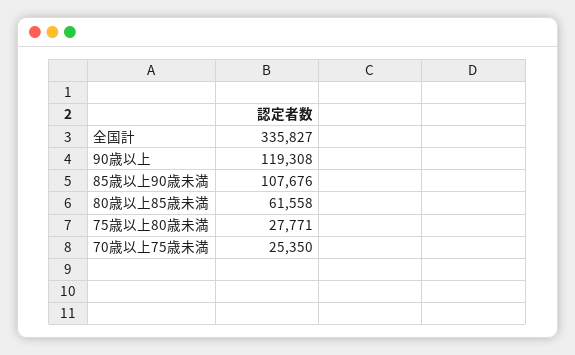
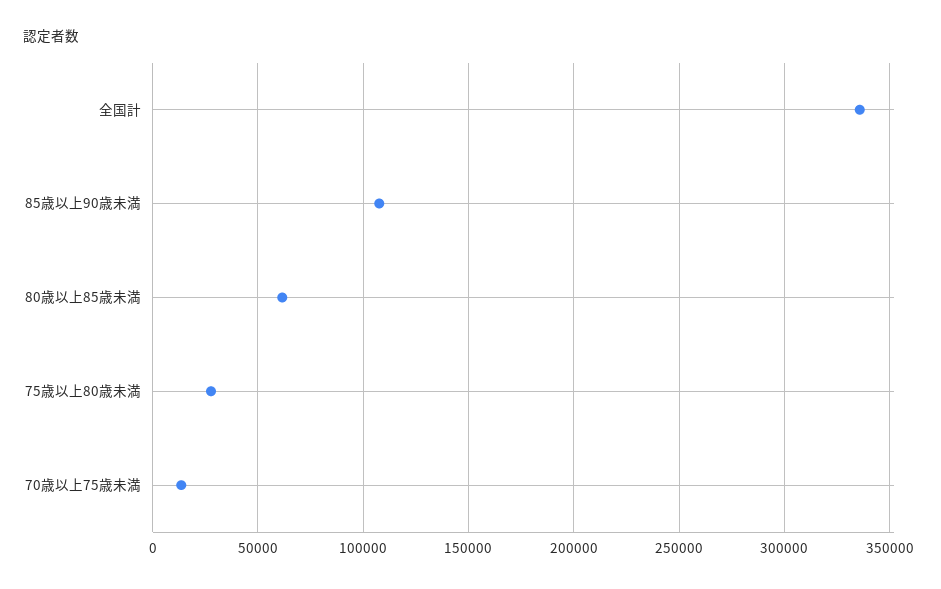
90歳以上: 119308 -> none
70歳以上75歳未満: 25350 -> 15000

